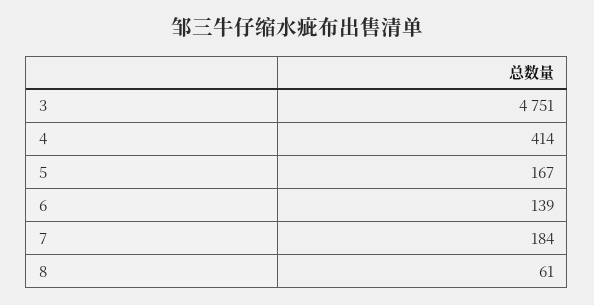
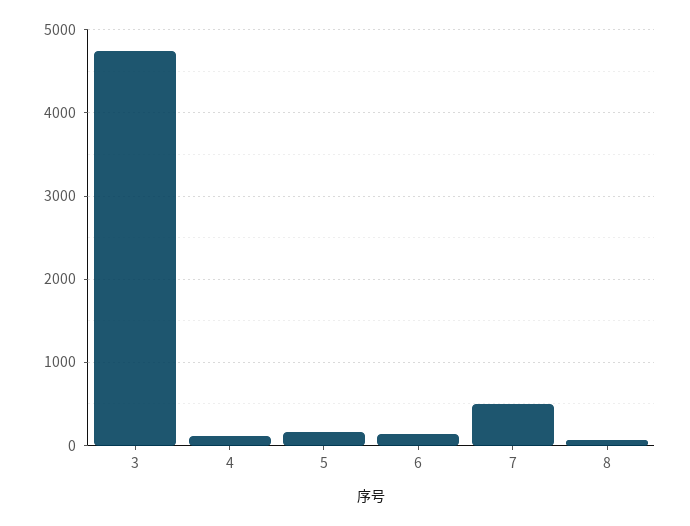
4: 414 -> 100
7: 184 -> 500

